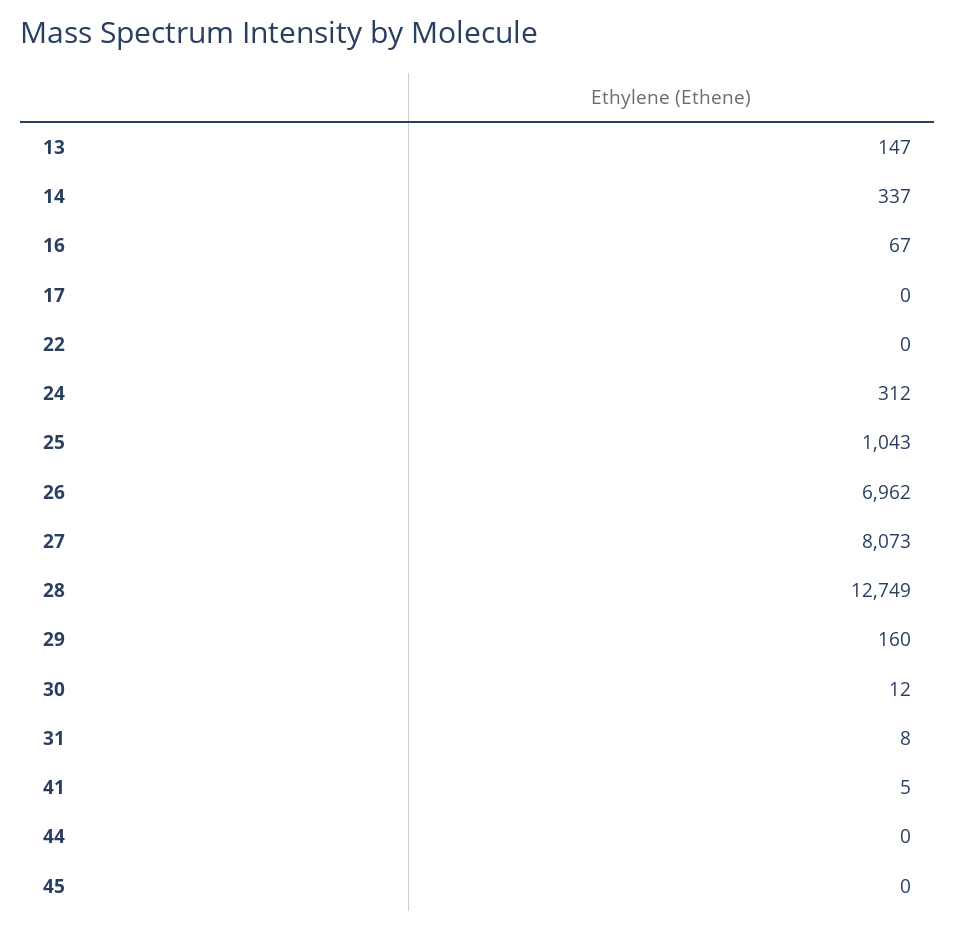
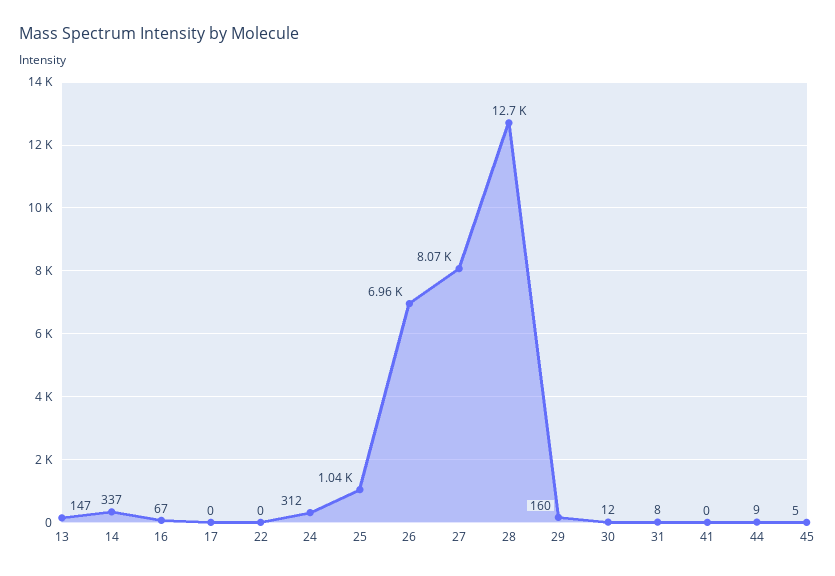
41: 5 -> 0
44: 0 -> 9
45: 0 -> 5

